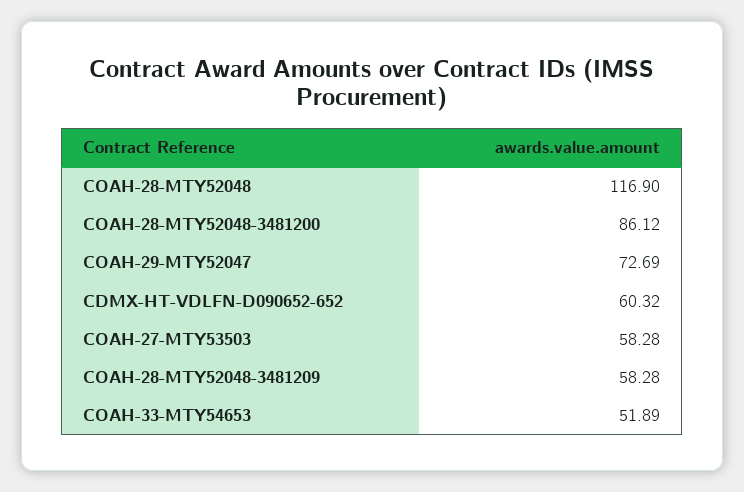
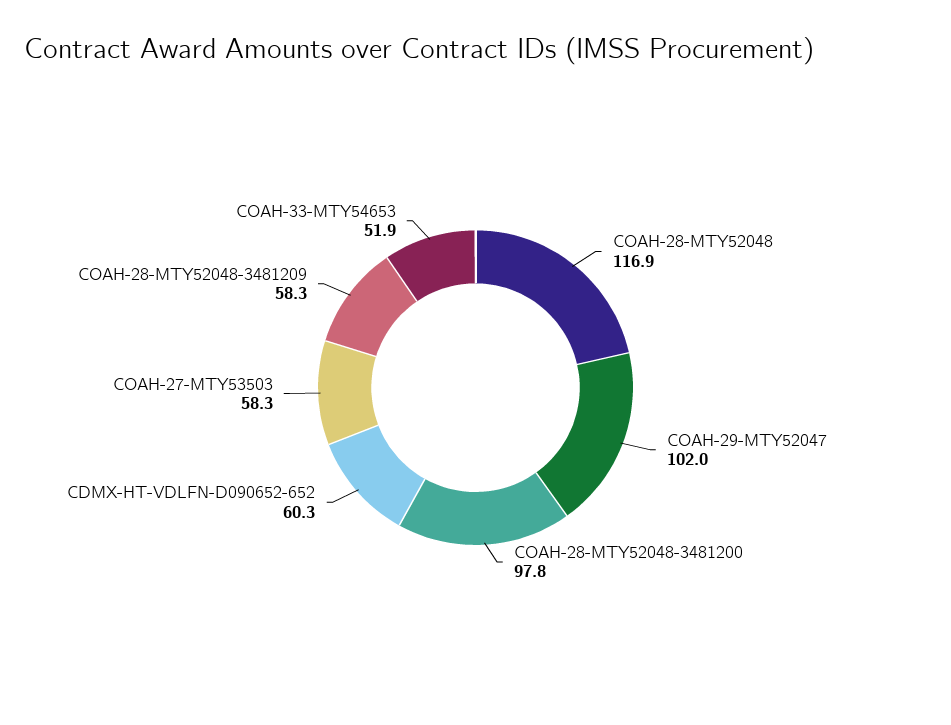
COAH-28-MTY52048-3481200: 86.12 -> 97.8
COAH-29-MTY52047: 72.69 -> 102

